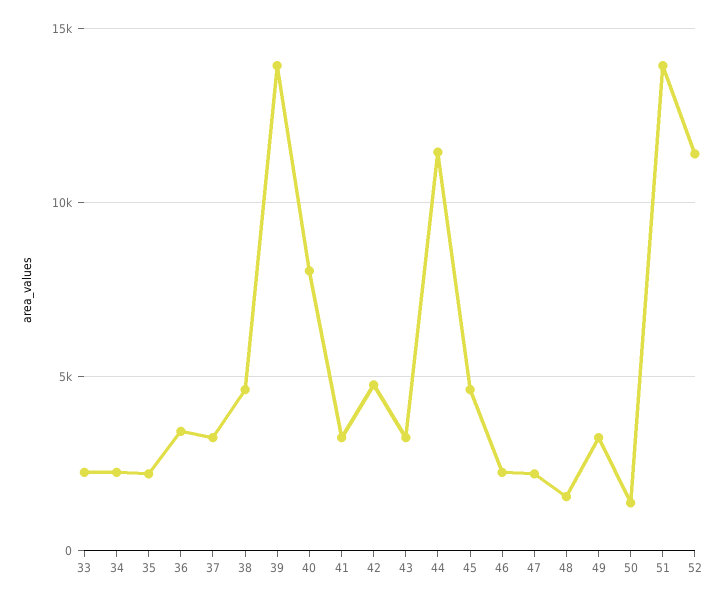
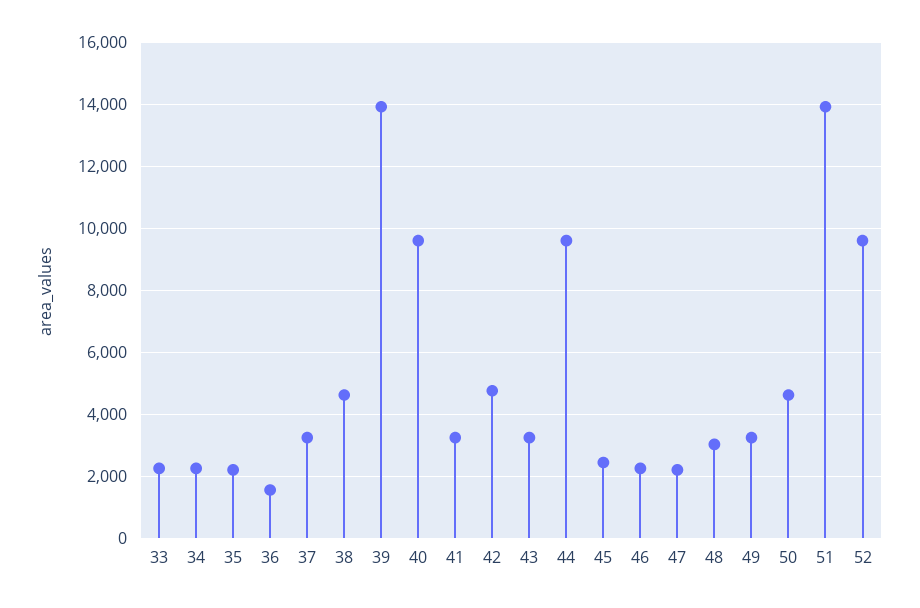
36: 3500 -> 1600
40: 8000 -> 9600
44: 11500 -> 9600
45: 4500 -> 2400
48: 1500 -> 3000
50: 1500 -> 4600
52: 11500 -> 9600

